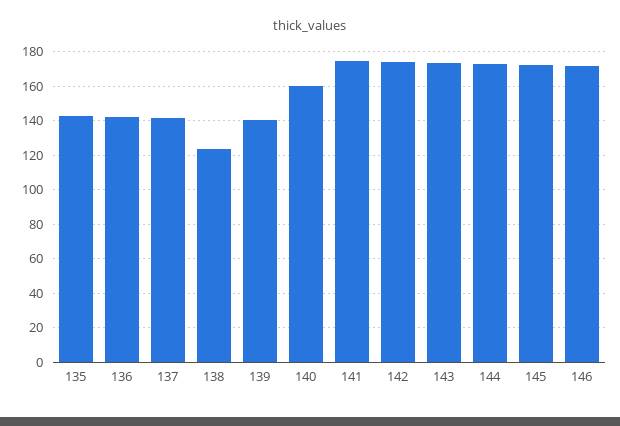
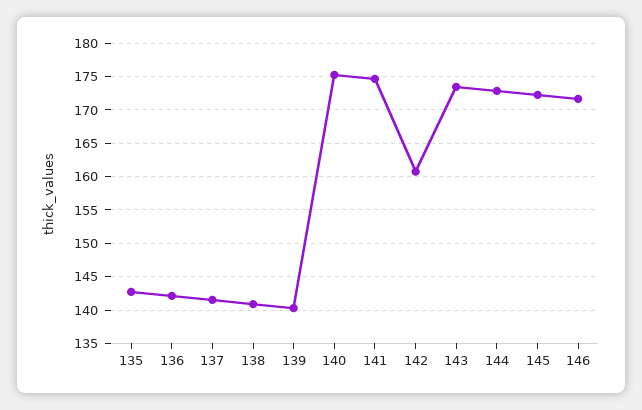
138: 125 -> 141
140: 160 -> 175
142: 175 -> 161

